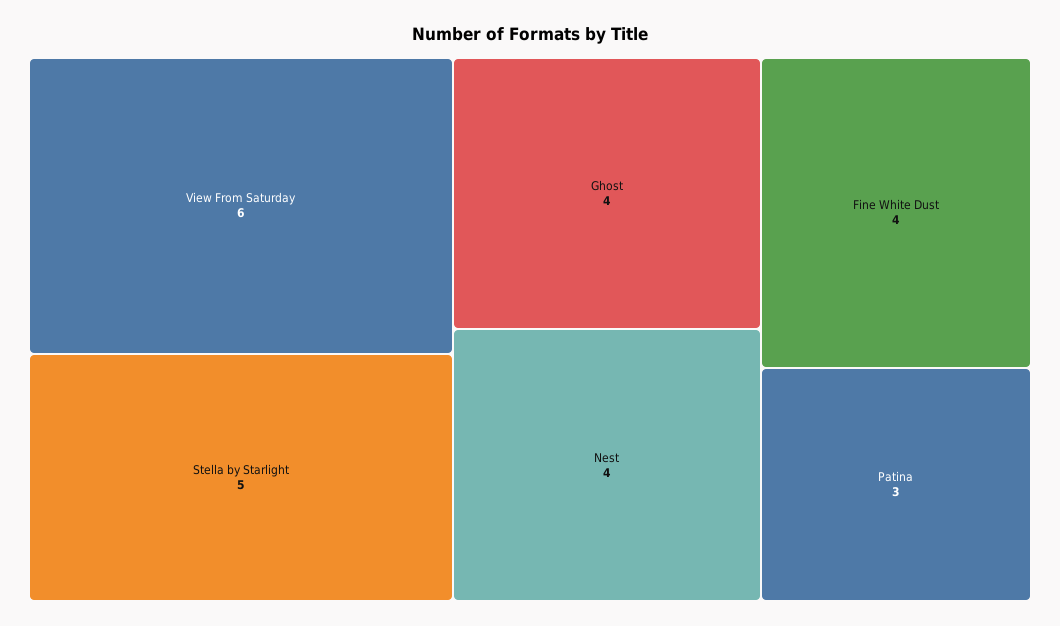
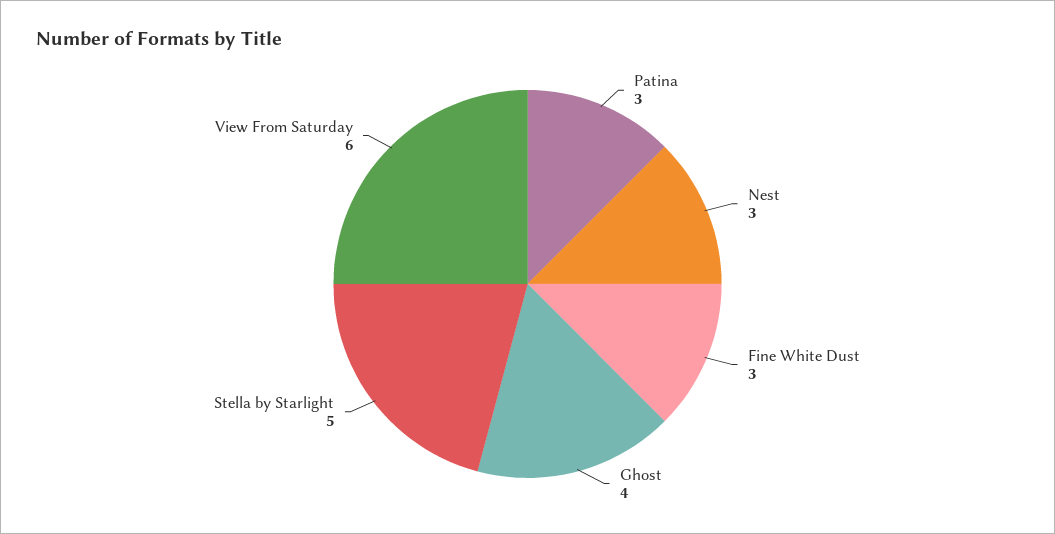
Nest: 4 -> 3
Fine White Dust: 4 -> 3

